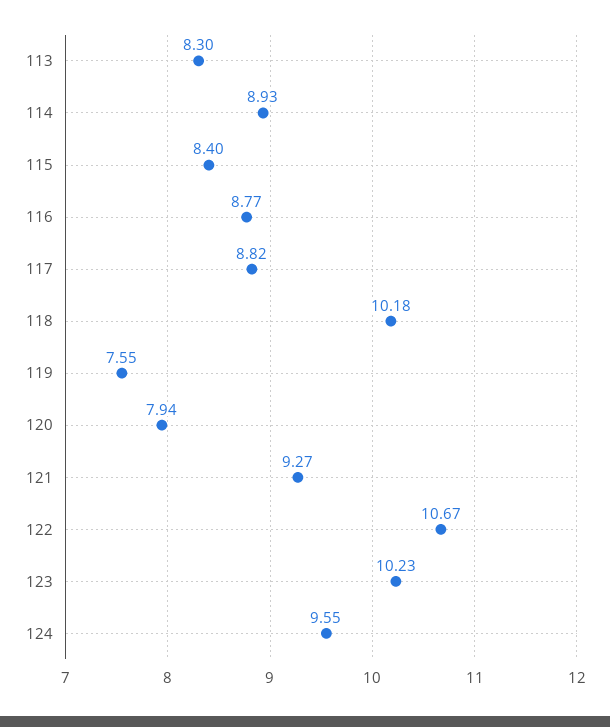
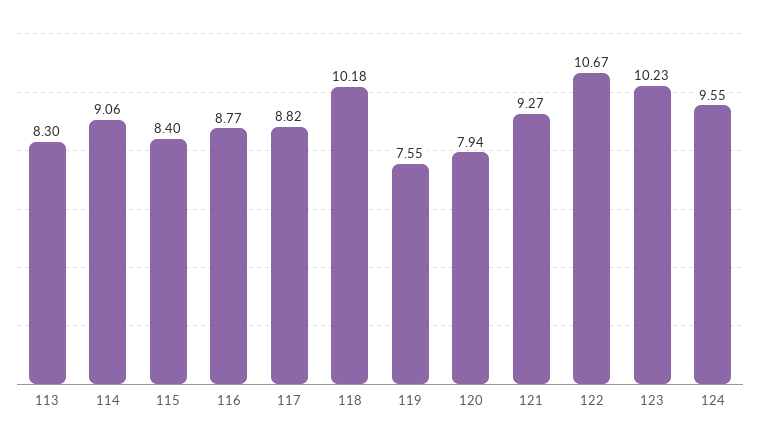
114: 8.93 -> 9.06

